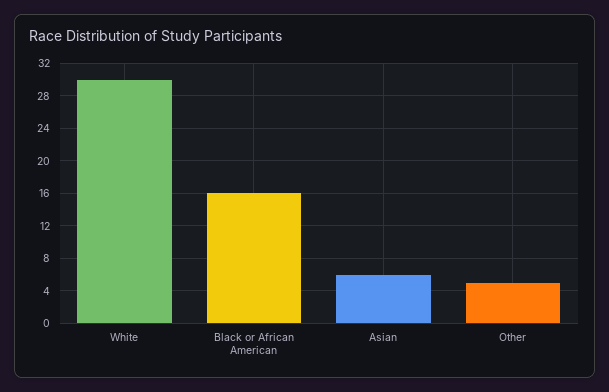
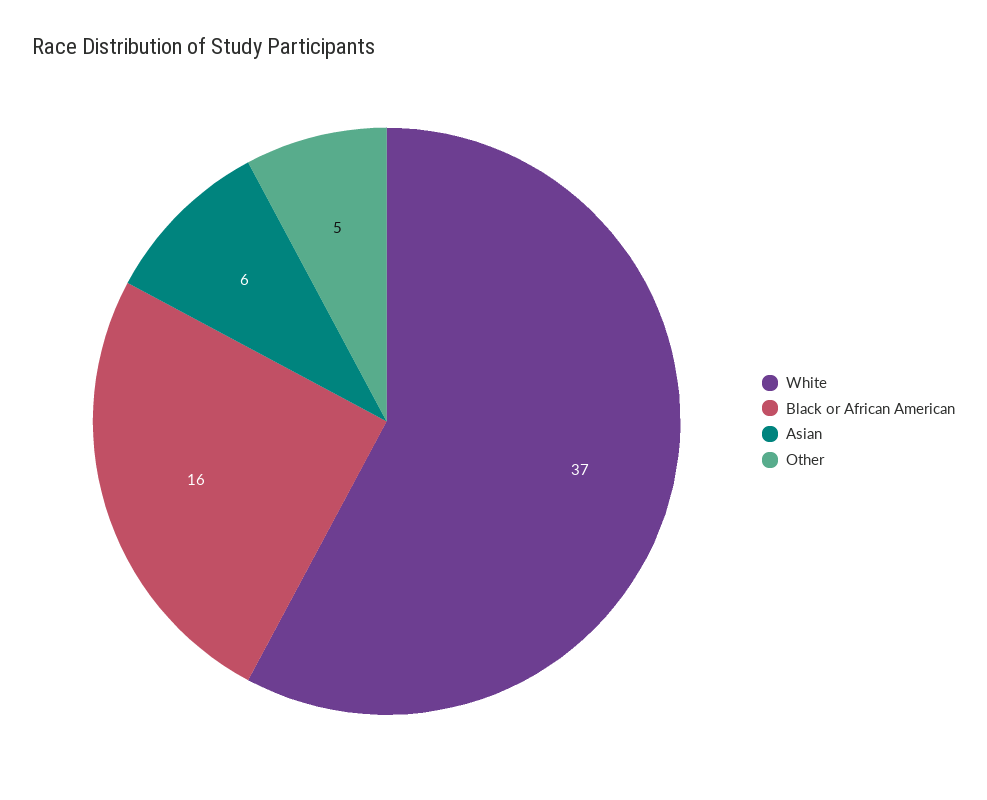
White: 30 -> 37

